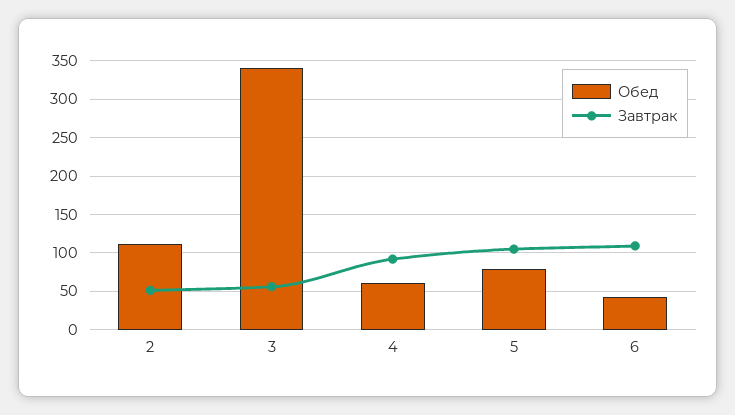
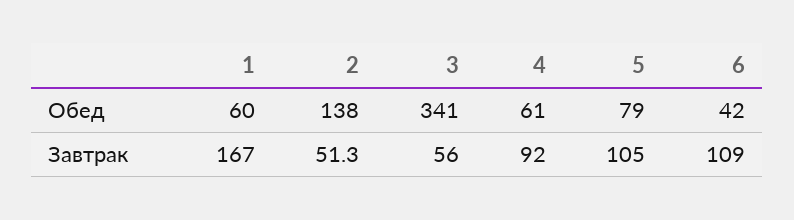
Обед, 2: 110 -> 138
Обед, 1: none -> 60
Завтрак, 1: none -> 167

